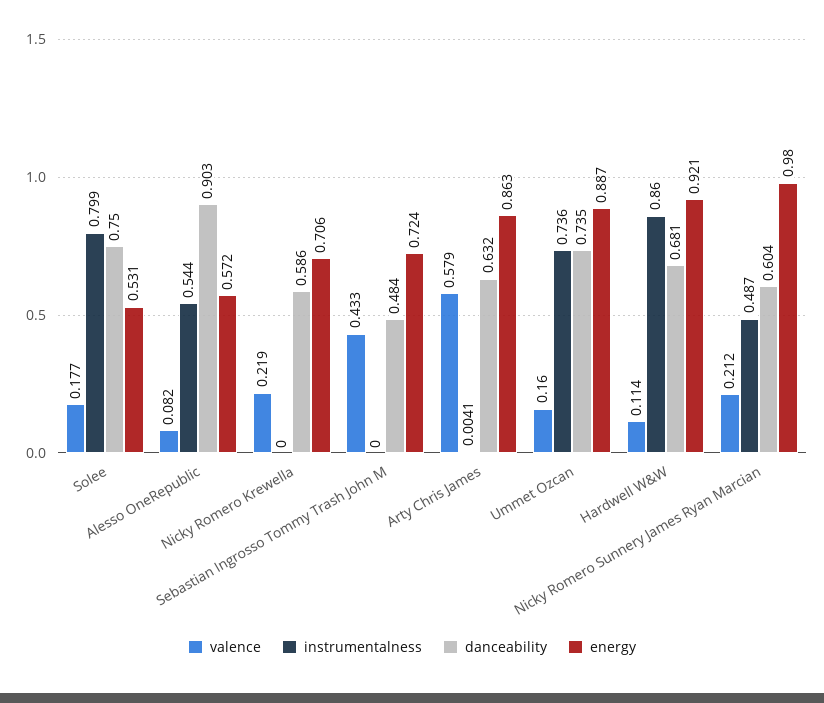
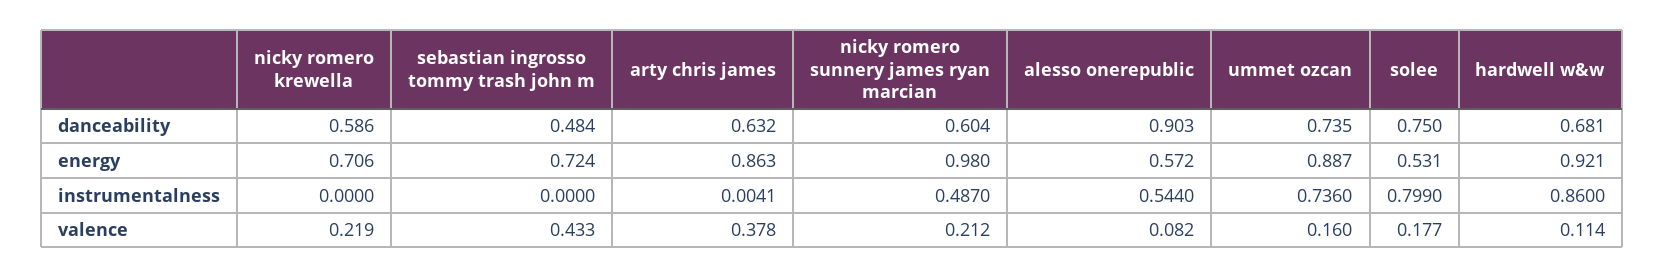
valence, Arty Chris James: 0.579 -> 0.378

